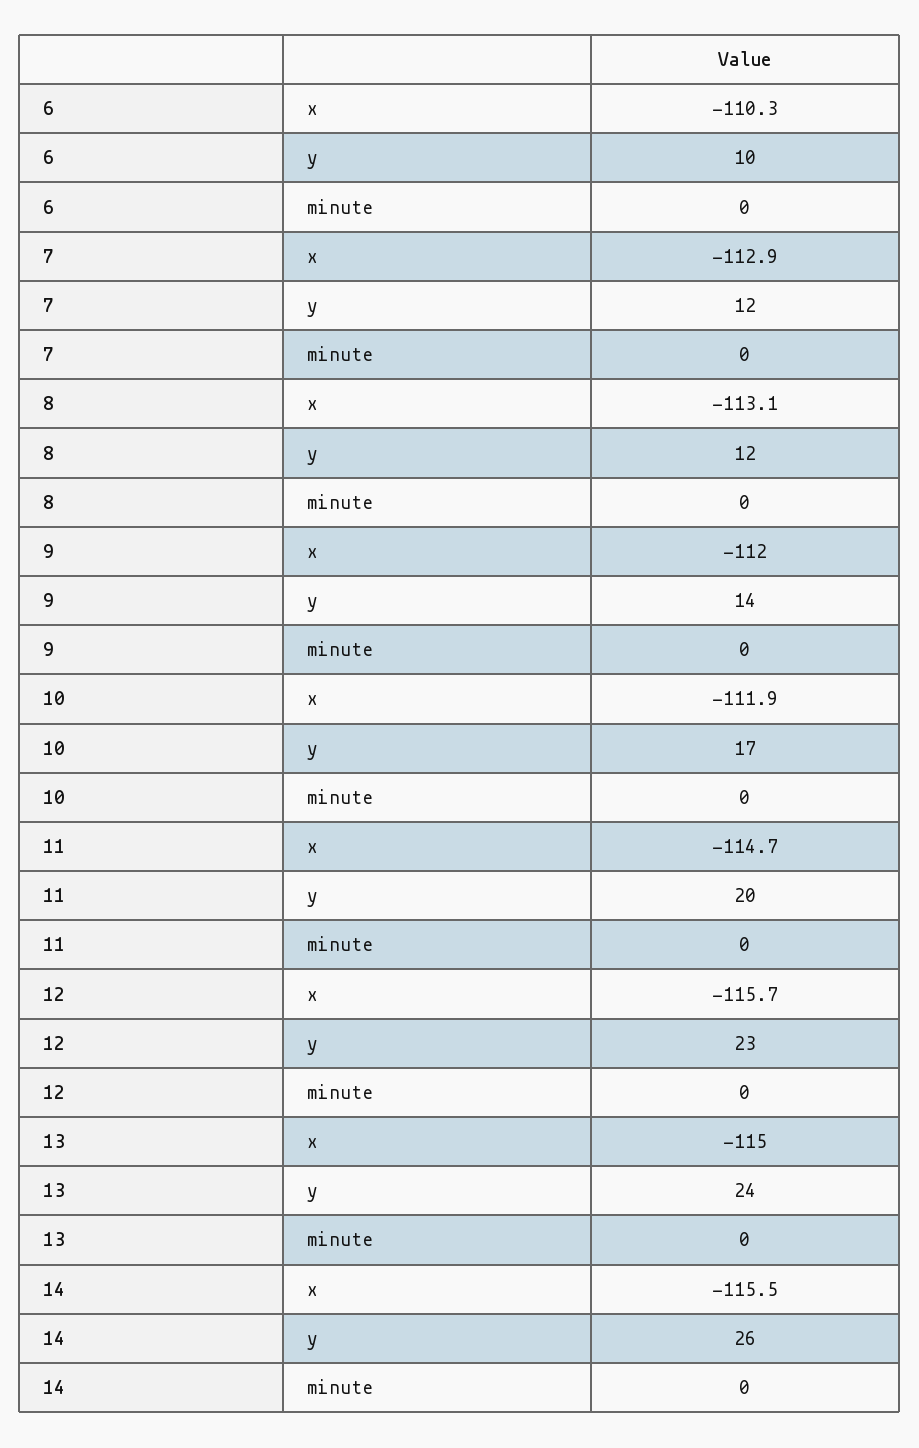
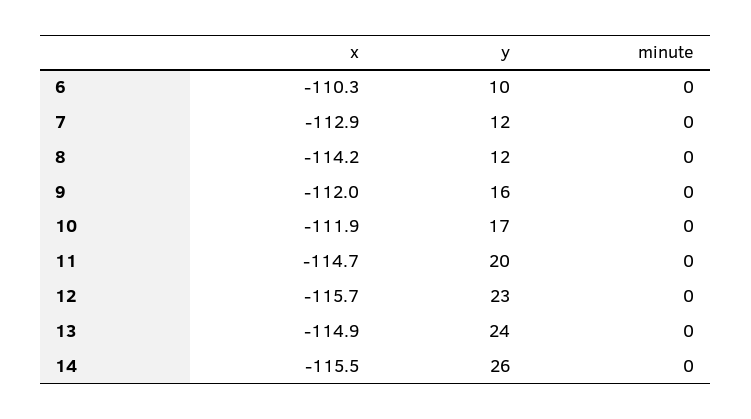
8, x: -113.1 -> -114.2
9, y: 14 -> 16
13, x: -115 -> -114.9

